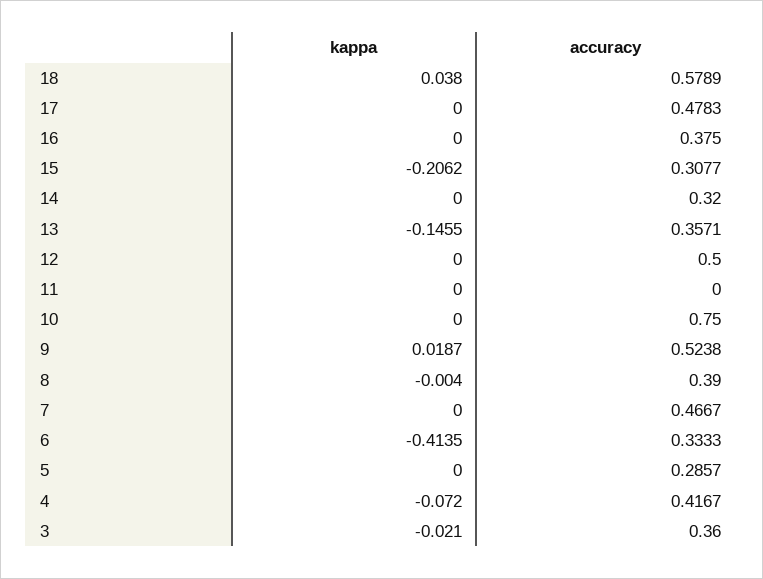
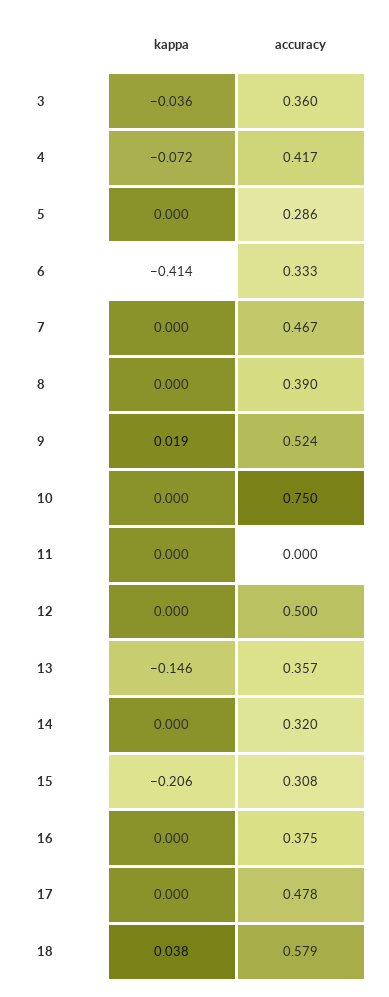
kappa, 8: -0.004 -> 0
kappa, 3: -0.021 -> -0.036

